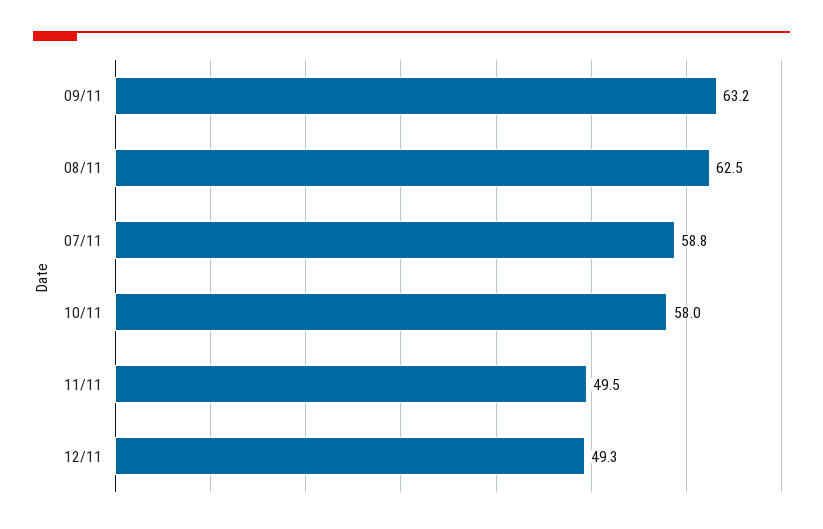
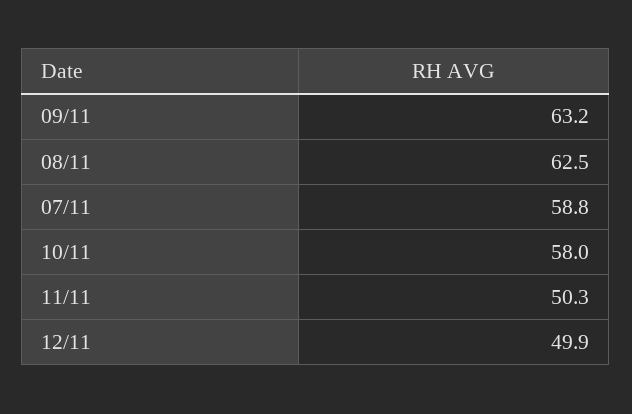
11/11: 49.5 -> 50.3
12/11: 49.3 -> 49.9

